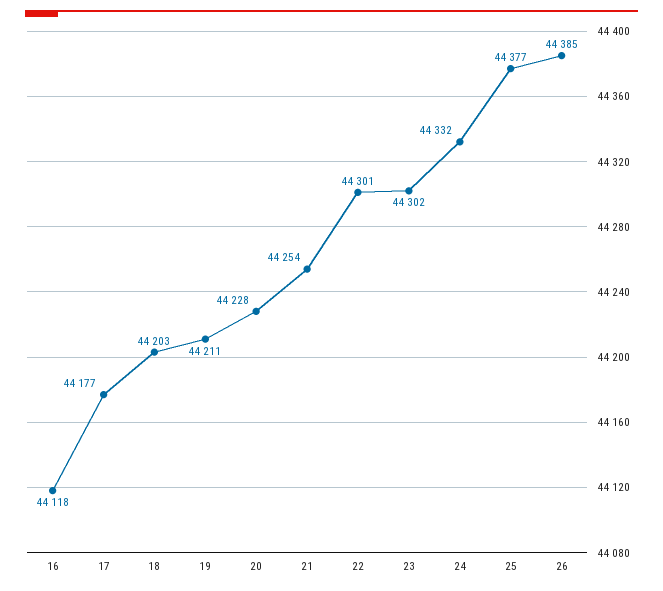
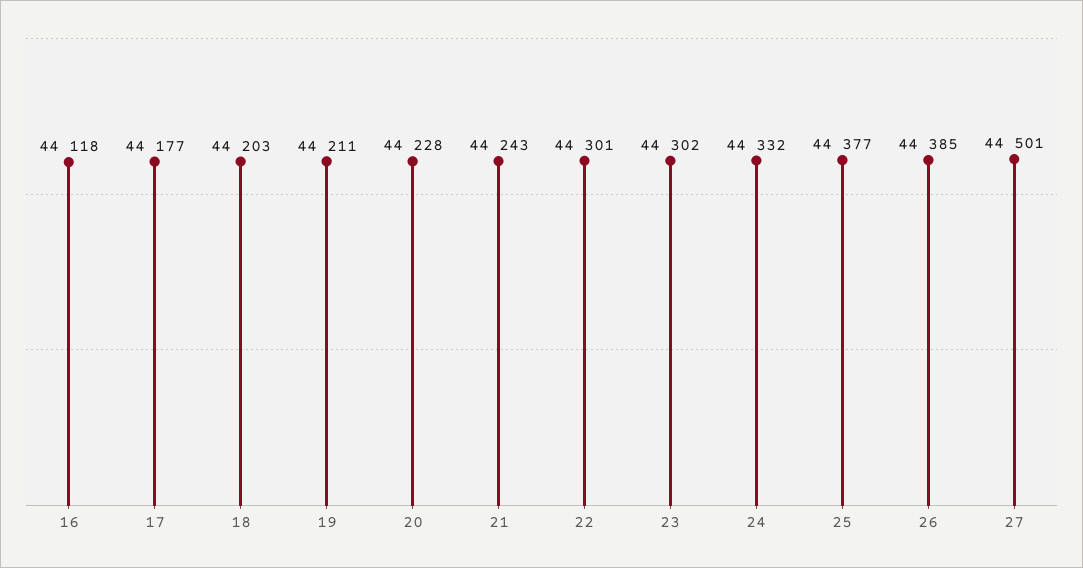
21: 44254 -> 44243
27: none -> 44501

